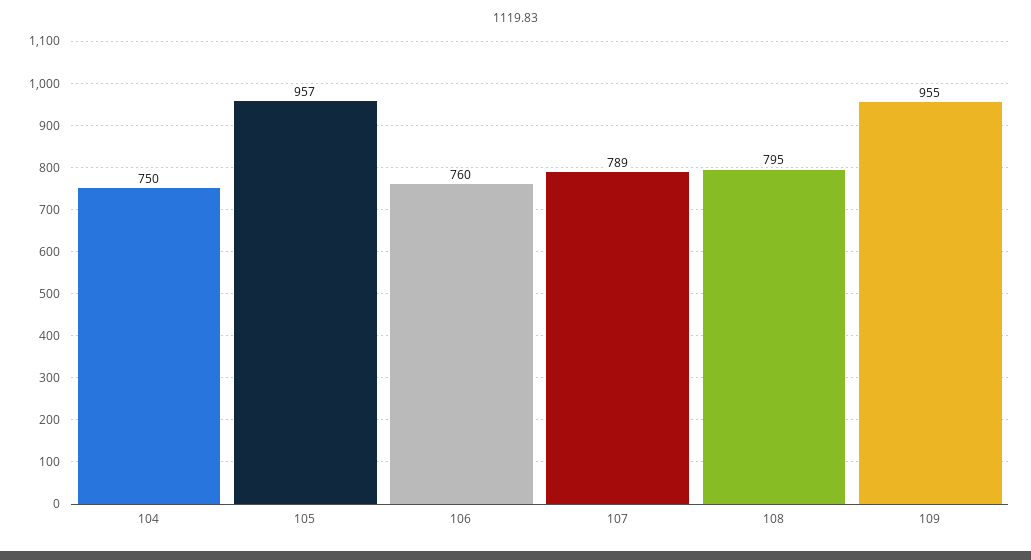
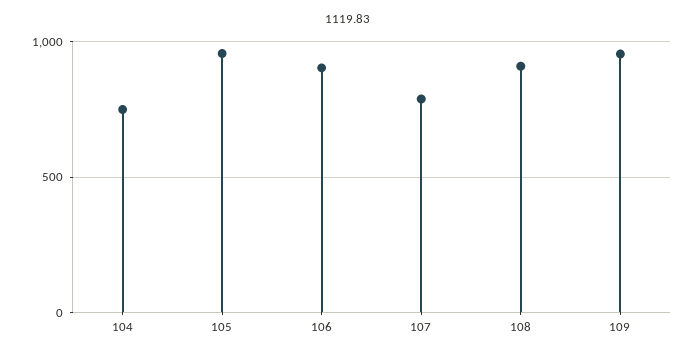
106: 760 -> 900
108: 795 -> 900

